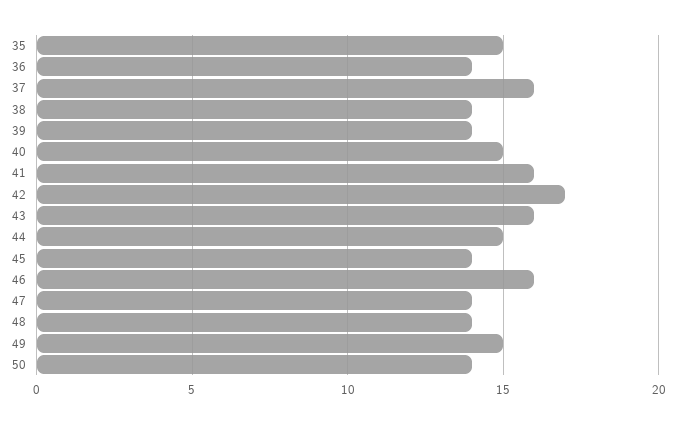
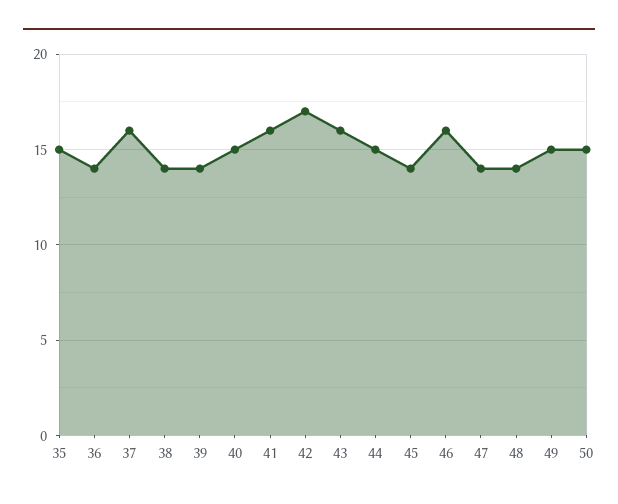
50: 14 -> 15

